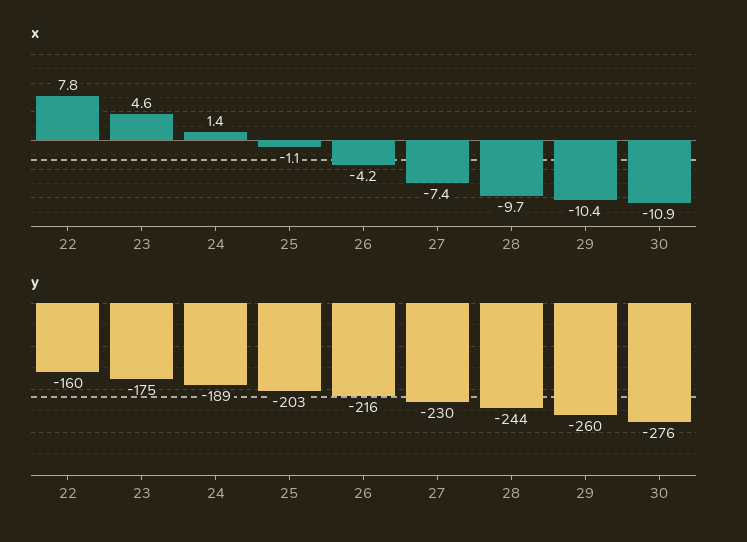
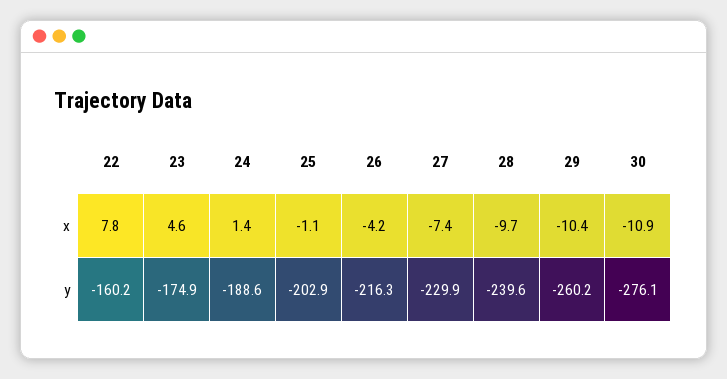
y, 28: -244 -> -239.6

